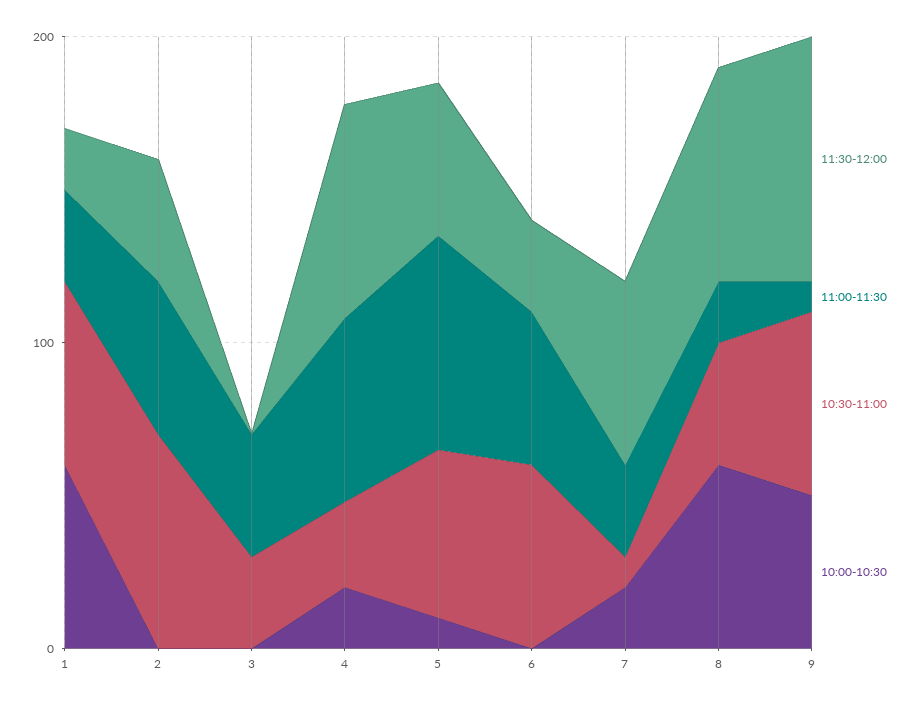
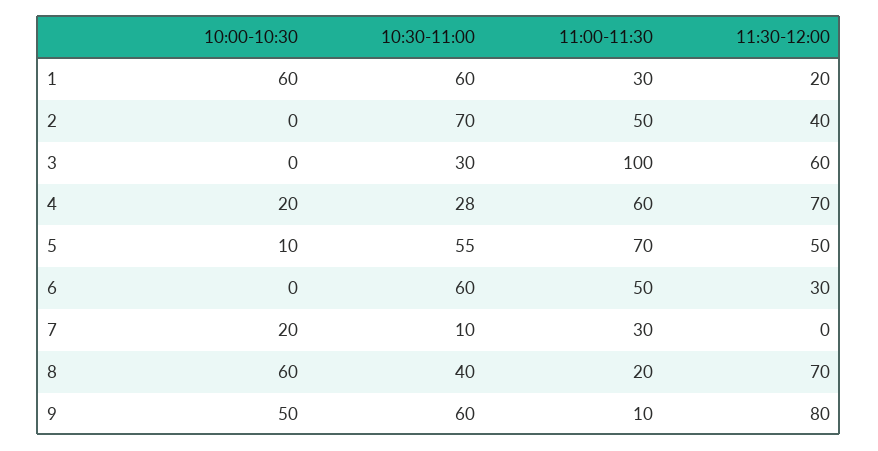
11:30-12:00, 3: 0 -> 60
11:00-11:30, 3: 40 -> 100
11:30-12:00, 7: 60 -> 0

